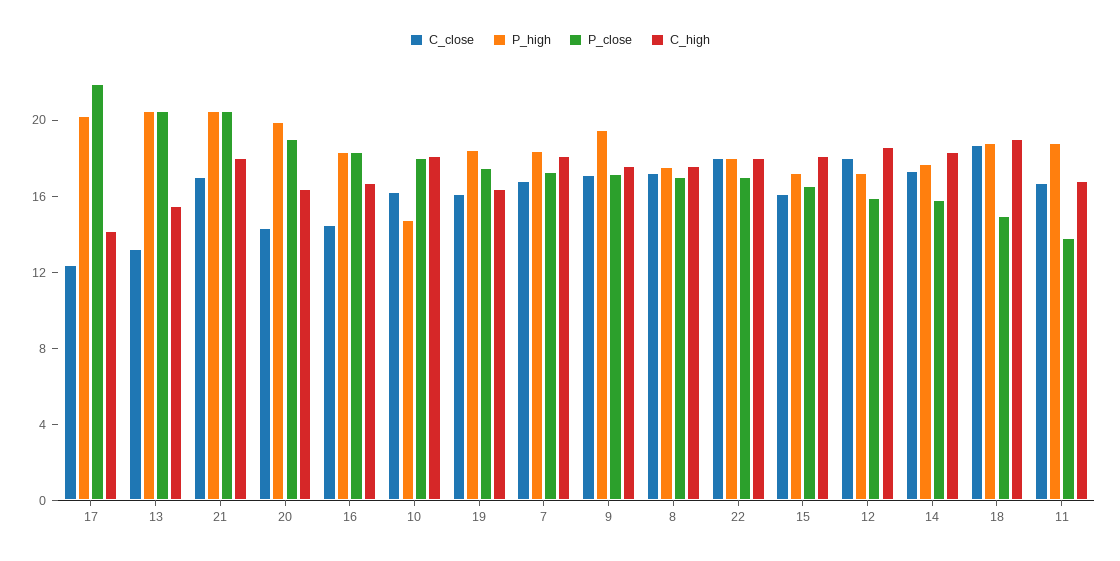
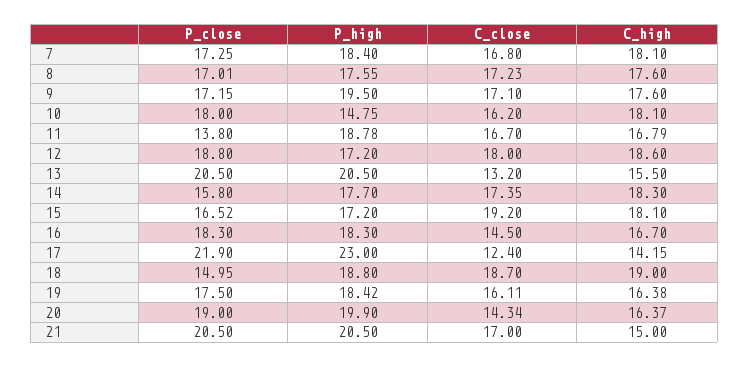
P_high, 17: 20 -> 23
C_high, 21: 18 -> 15
C_close, 22: 18 -> none
P_high, 22: 18 -> none
P_close, 22: 17 -> none
C_high, 22: 18 -> none
C_close, 15: 16 -> 19.2
P_close, 12: 16 -> 18.8

